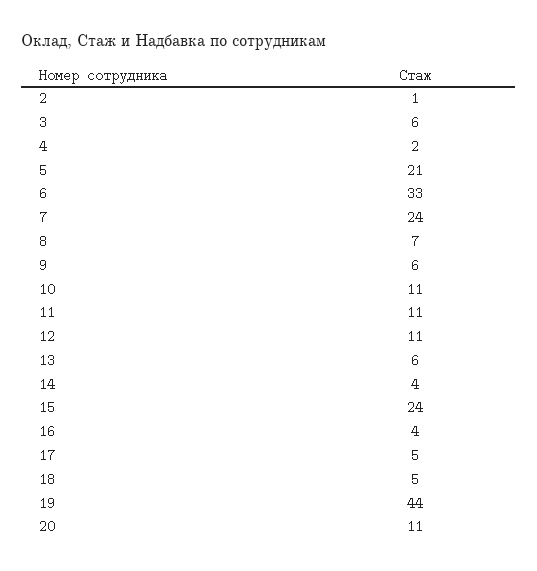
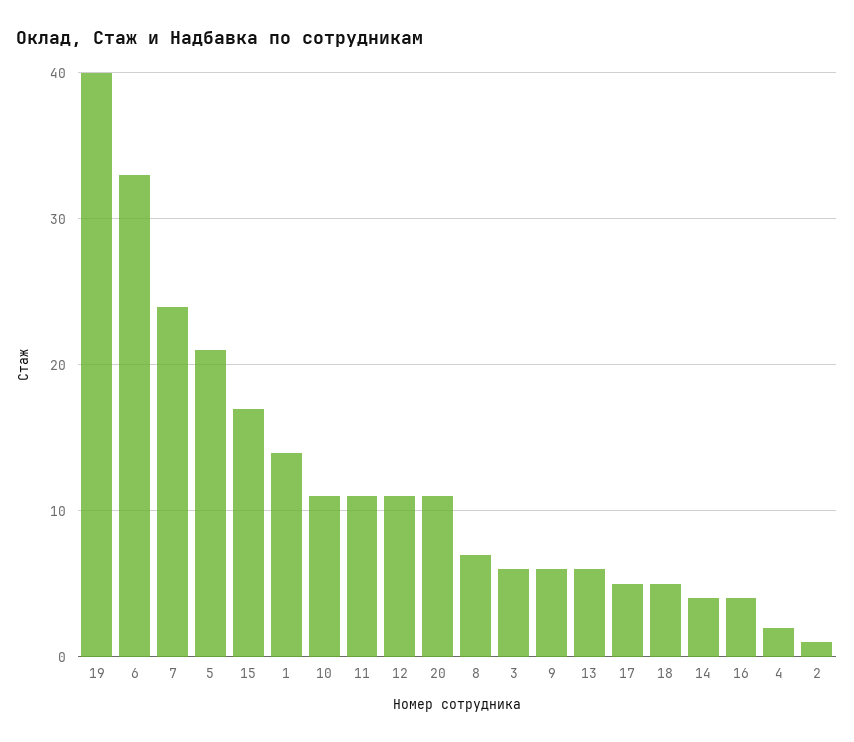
15: 24 -> 17
19: 44 -> 40
1: none -> 14

